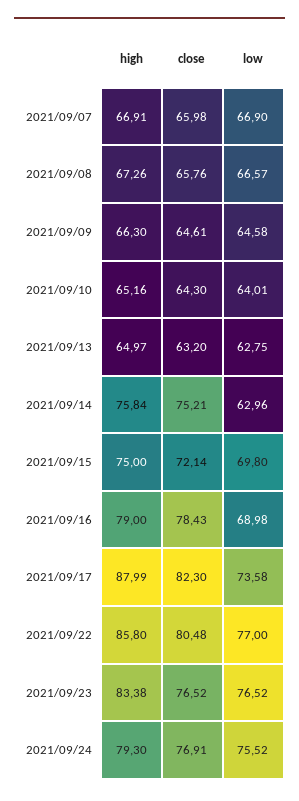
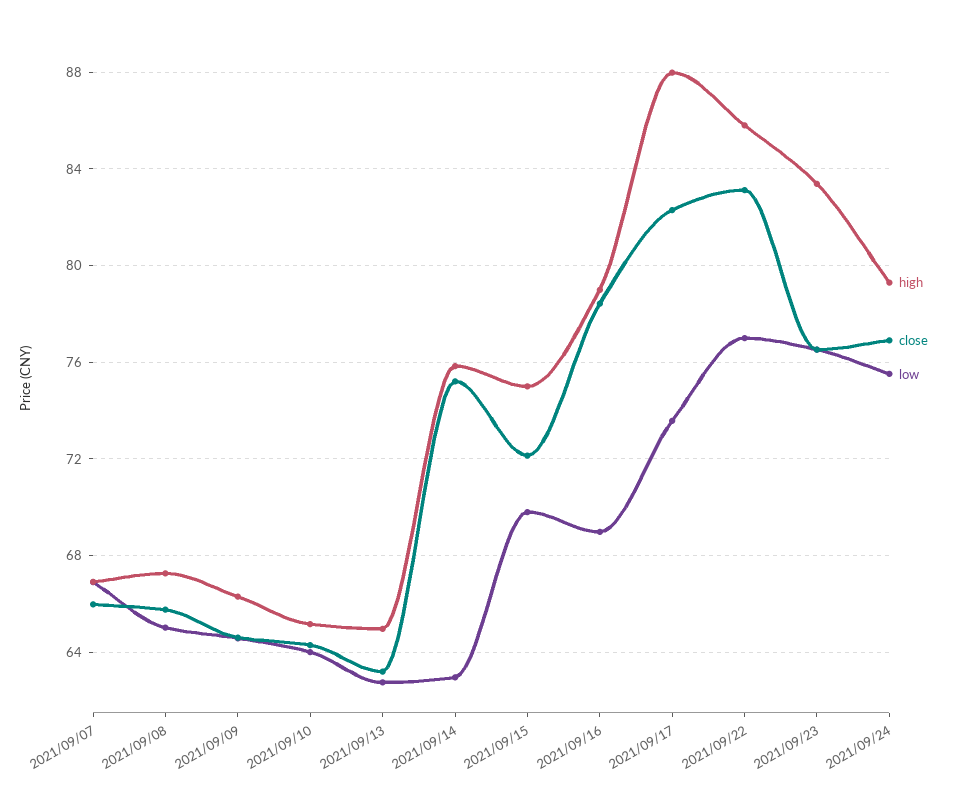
low, 2021/09/08: 66.57 -> 65
close, 2021/09/22: 80.48 -> 83

